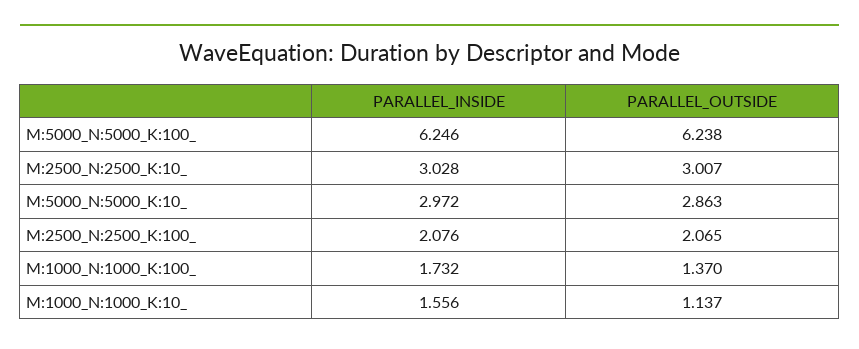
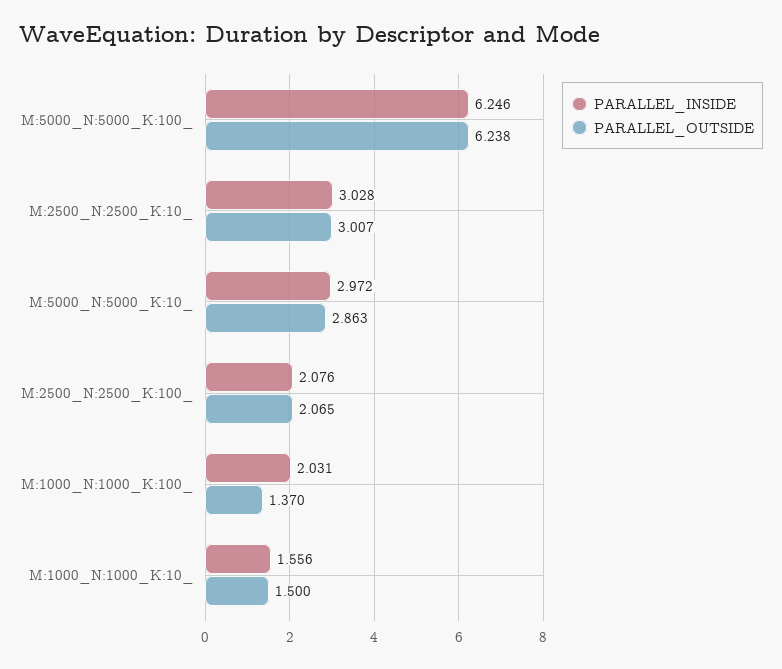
PARALLEL_INSIDE, M:1000_N:1000_K:100_: 1.732 -> 2.031
PARALLEL_OUTSIDE, M:1000_N:1000_K:10_: 1.137 -> 1.5

